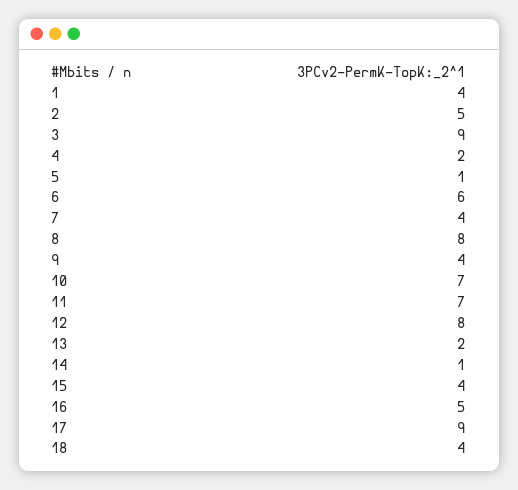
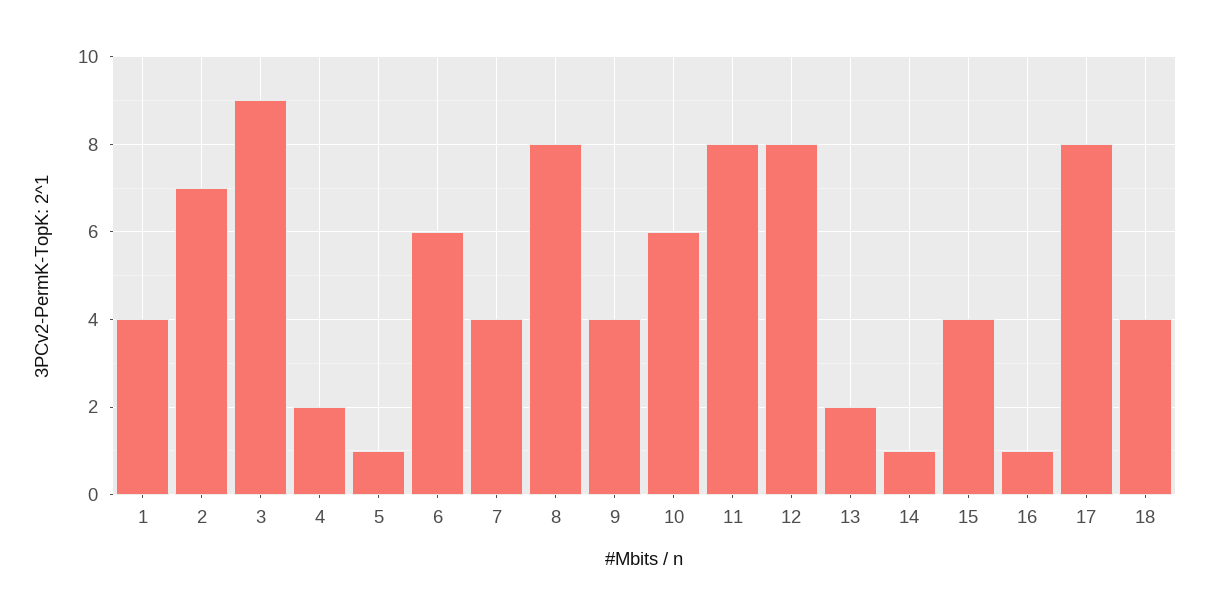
2: 5 -> 7
10: 7 -> 6
11: 7 -> 8
16: 5 -> 1
17: 9 -> 8

